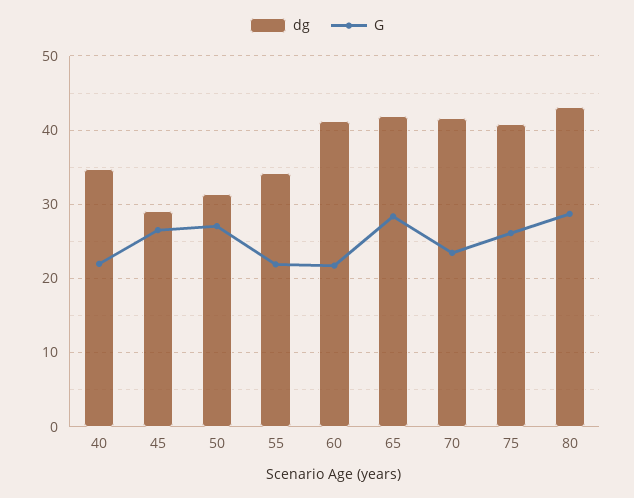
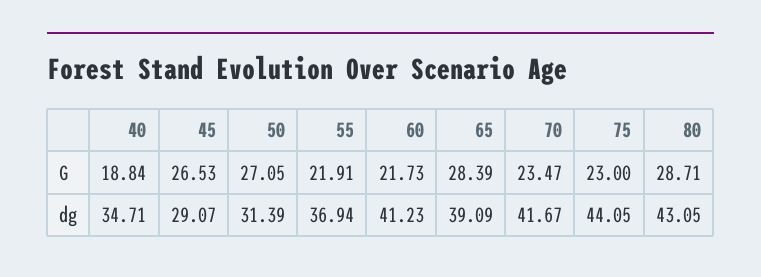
G, 40: 22 -> 18.84
dg, 55: 34 -> 36.94
dg, 65: 42 -> 39.09
dg, 75: 41 -> 44.05
G, 75: 26 -> 23

